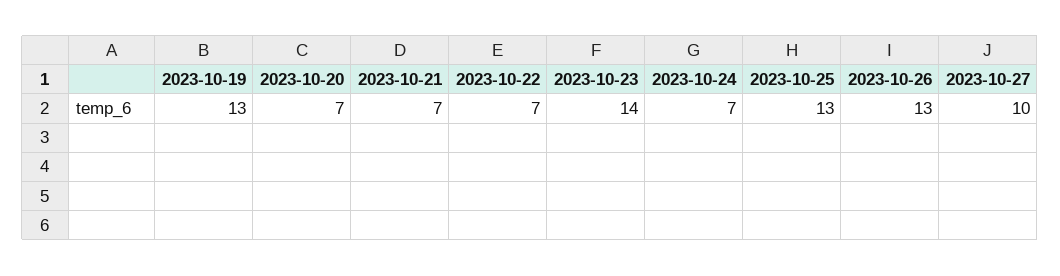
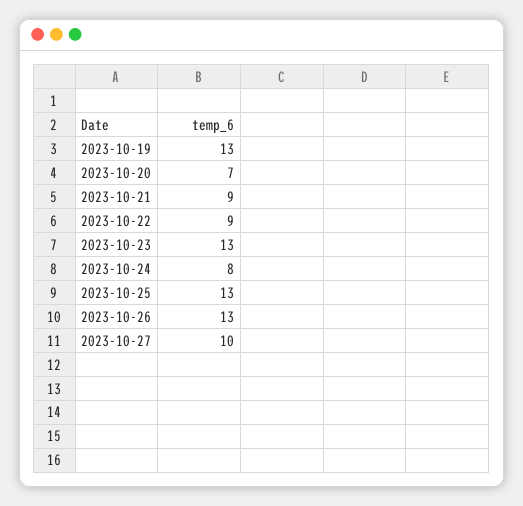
2023-10-21: 7 -> 9
2023-10-22: 7 -> 9
2023-10-23: 14 -> 13
2023-10-24: 7 -> 8

